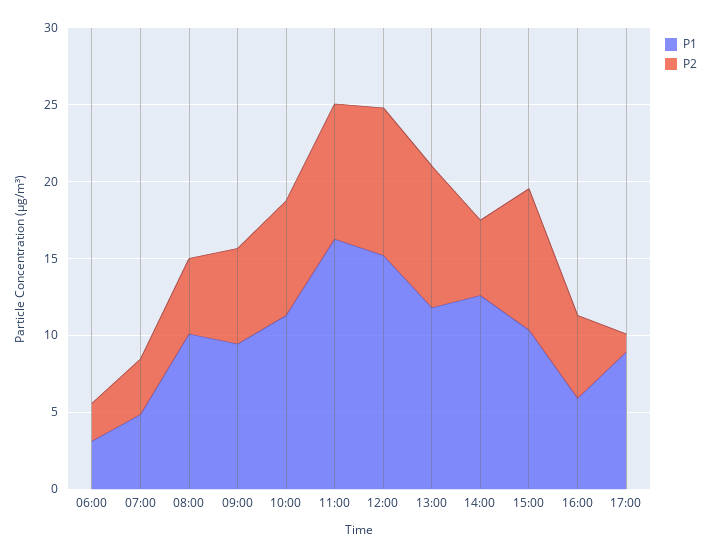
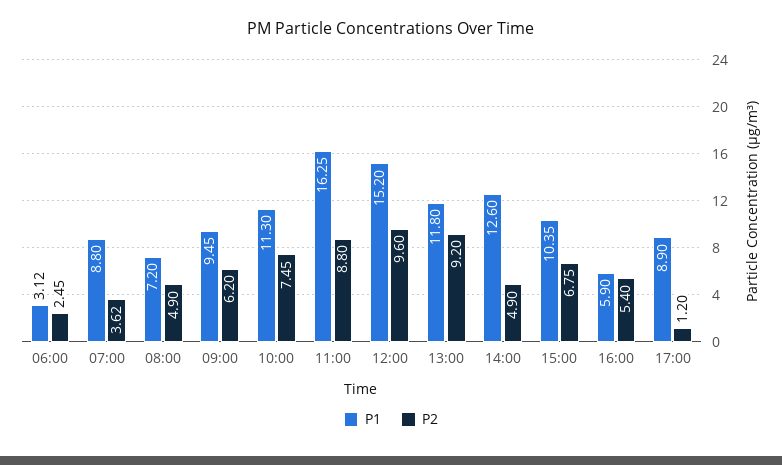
P1, 07:00: 5 -> 8.8
P1, 08:00: 10 -> 7.2
P2, 15:00: 9 -> 6.75

